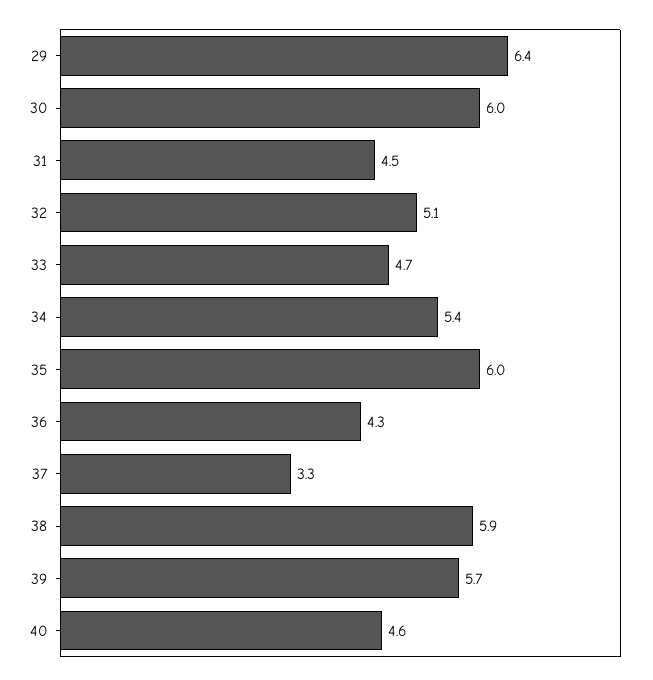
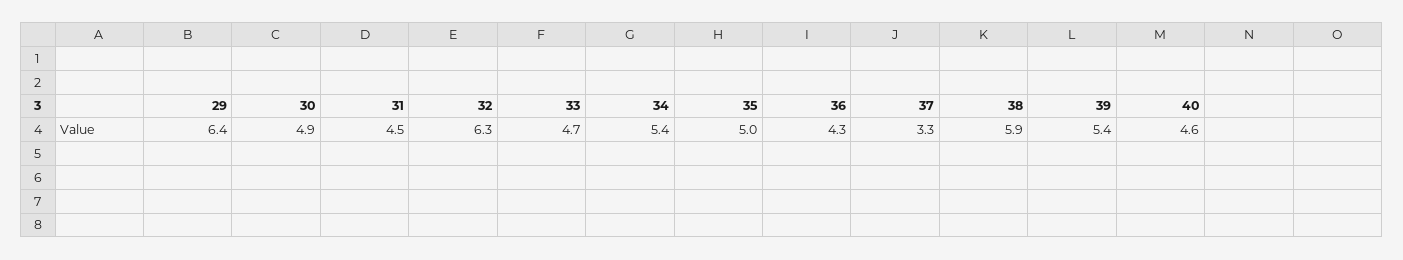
30: 6 -> 4.9
32: 5.1 -> 6.3
35: 6 -> 5
39: 5.7 -> 5.4

